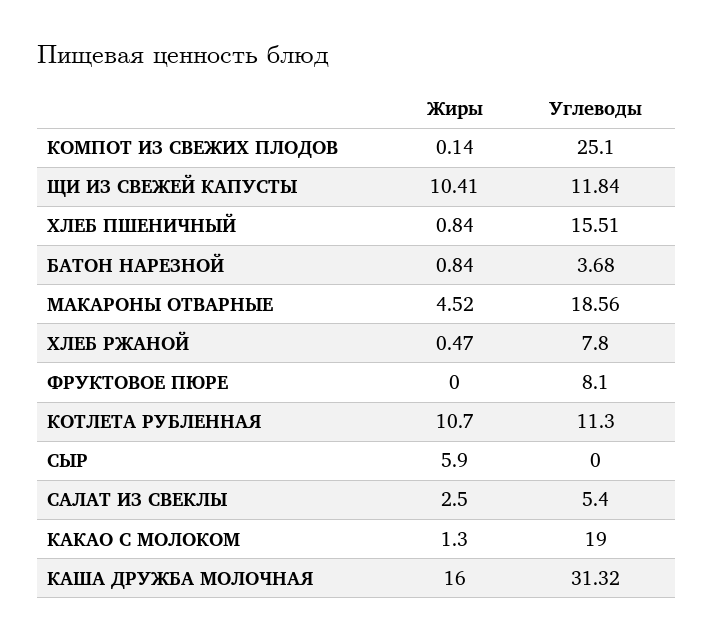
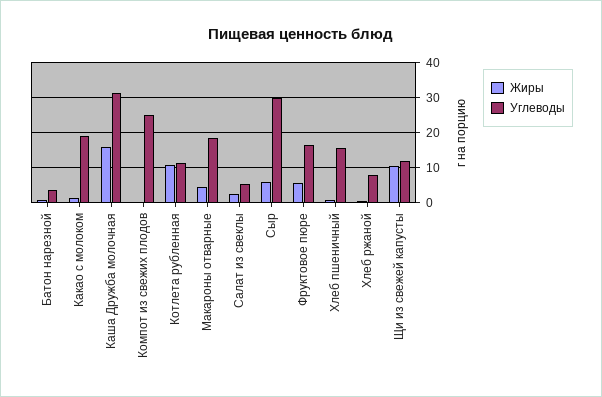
Жиры, ФРУКТОВОЕ ПЮРЕ: 0 -> 6
Углеводы, ФРУКТОВОЕ ПЮРЕ: 8.1 -> 16
Углеводы, СЫР: 0 -> 30

